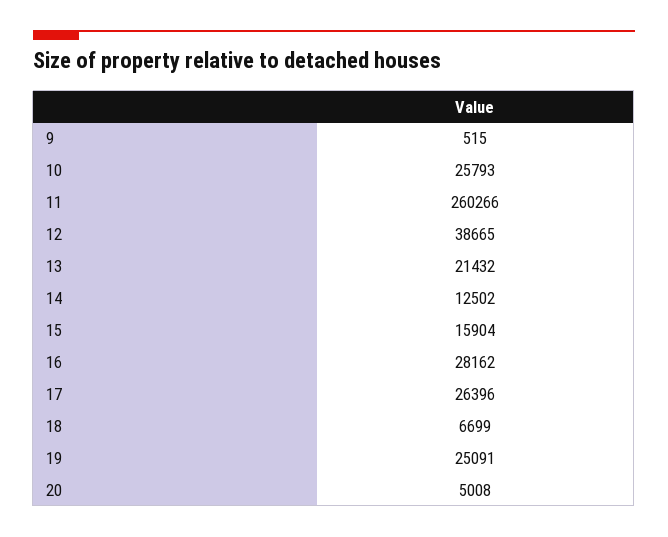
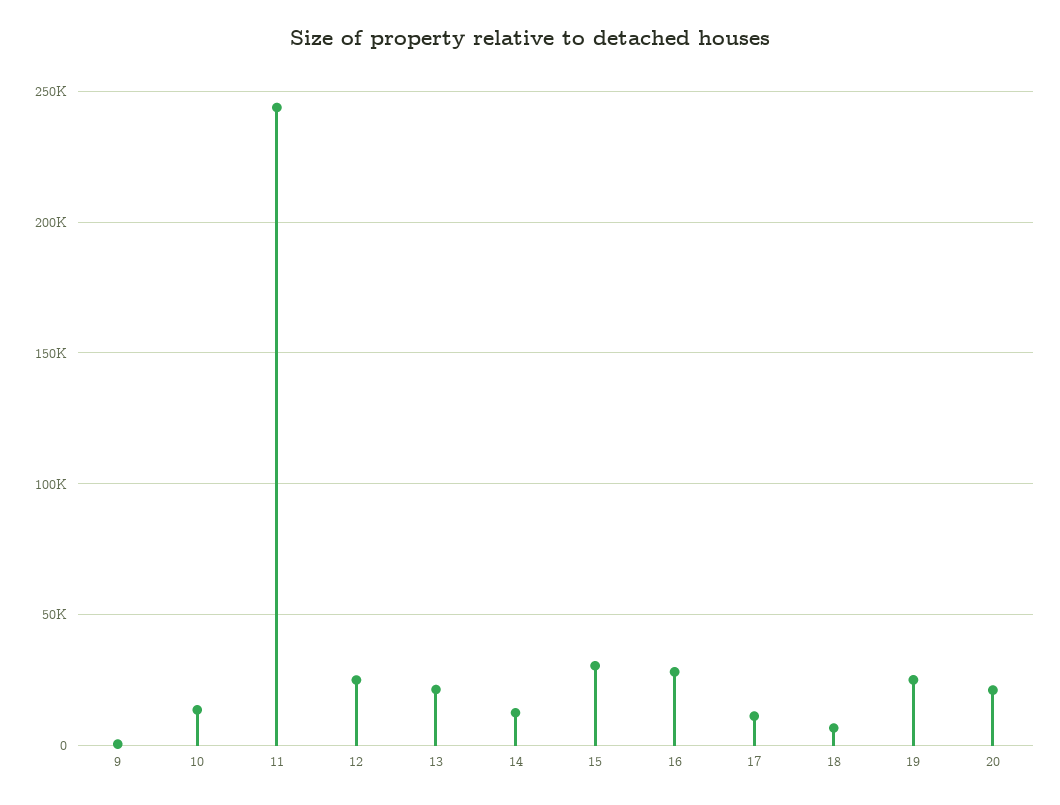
10: 25793 -> 15000
11: 260266 -> 245000
12: 38665 -> 25000
15: 15904 -> 30000
17: 26396 -> 10000
20: 5008 -> 20000

